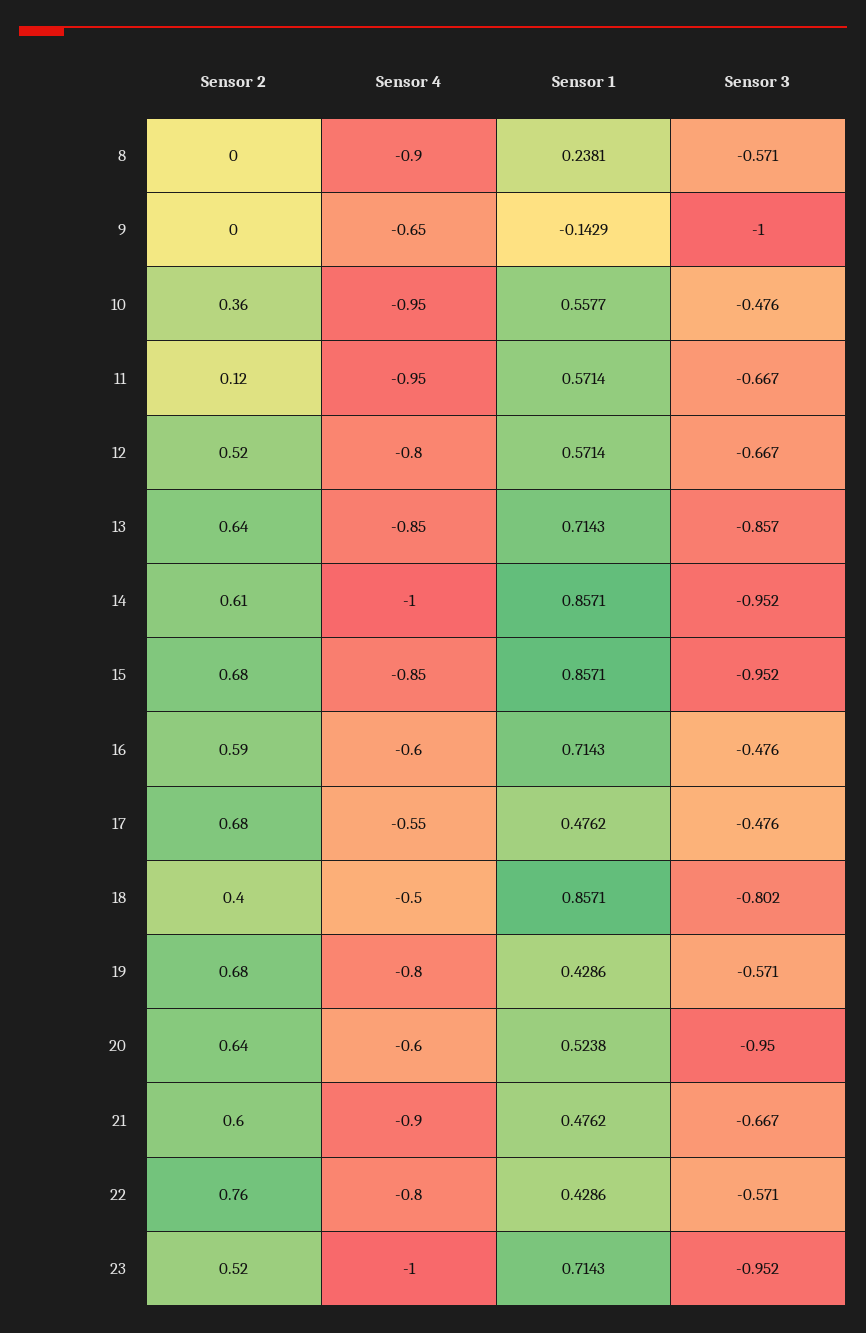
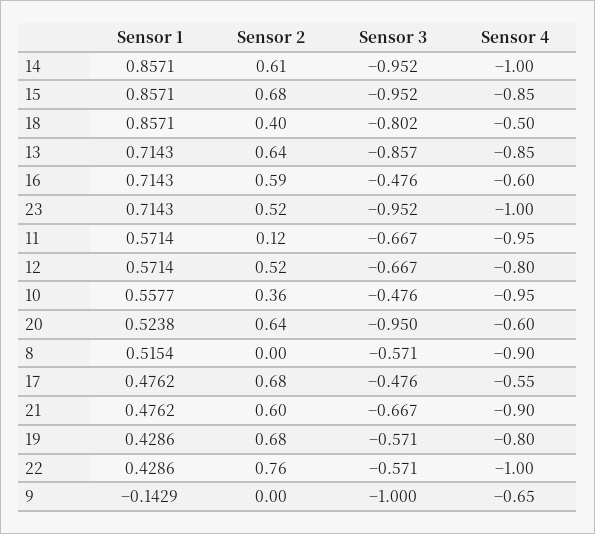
Sensor 1, 8: 0.2381 -> 0.5154
Sensor 4, 22: -0.8 -> -1

